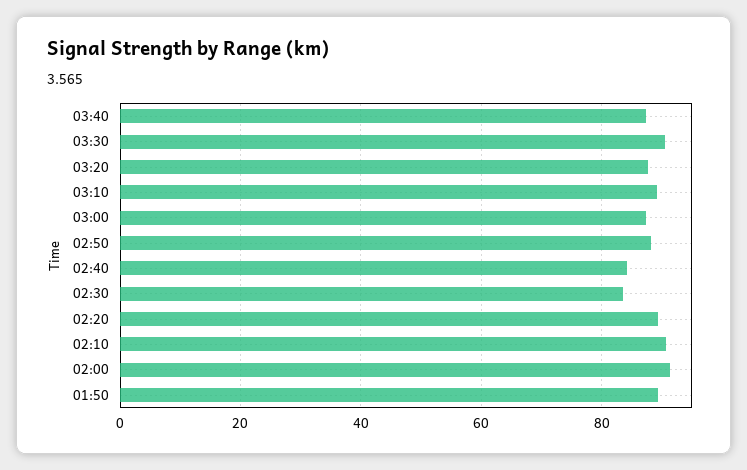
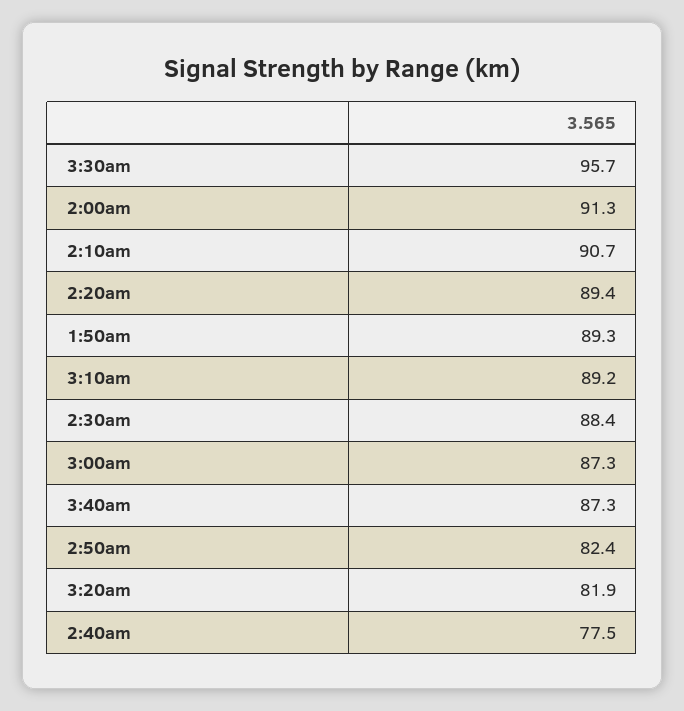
03:30: 90 -> 95.7
03:20: 88 -> 81.9
02:50: 88 -> 82.4
02:40: 84 -> 77.5
02:30: 84 -> 88.4

